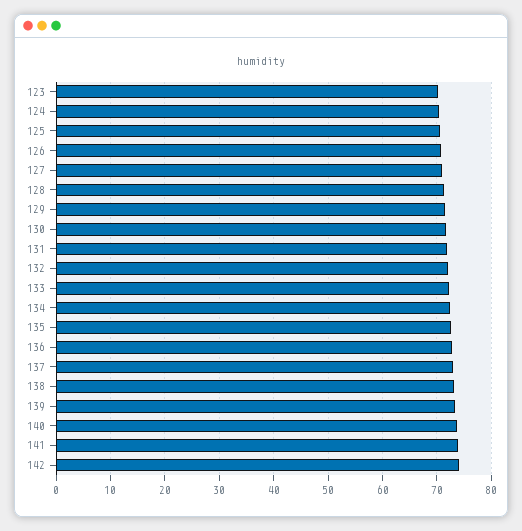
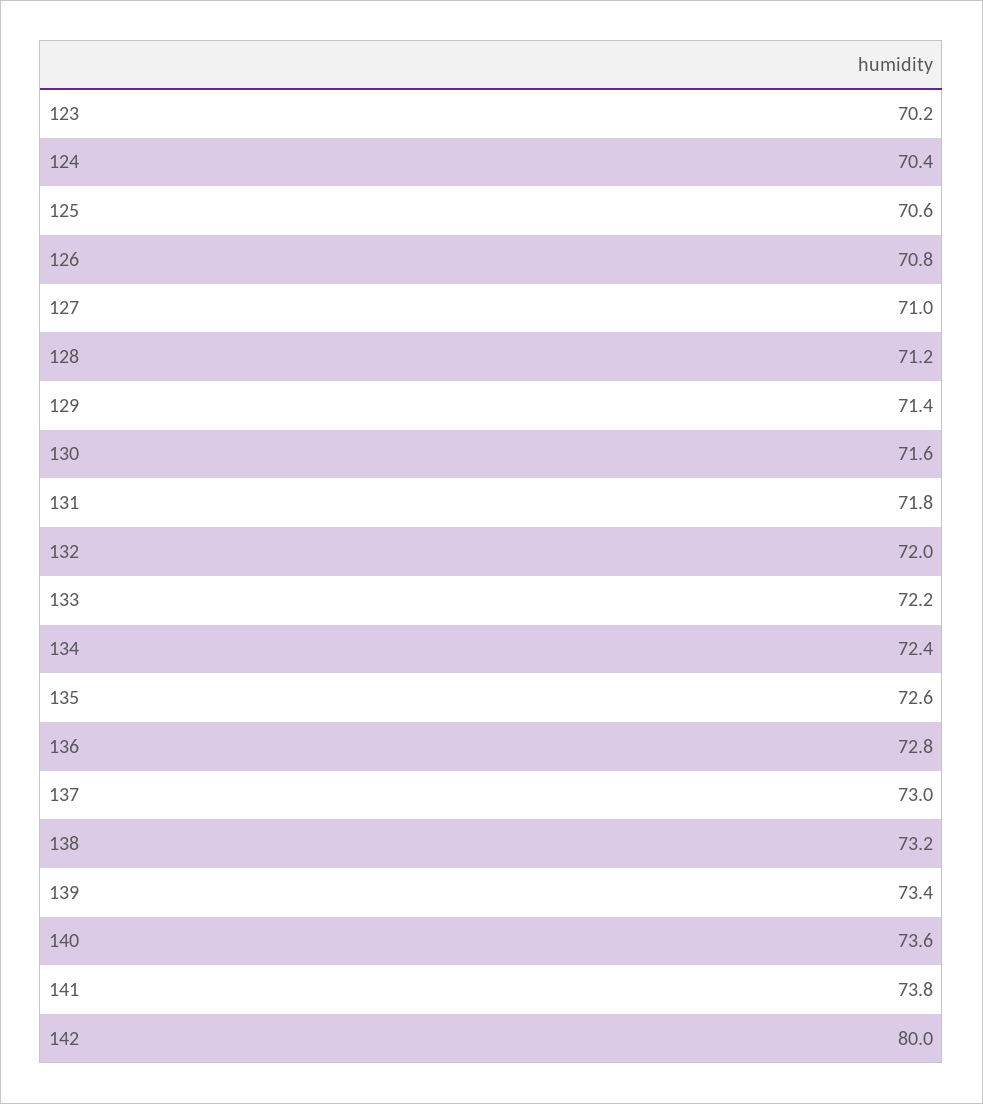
142: 74 -> 80

